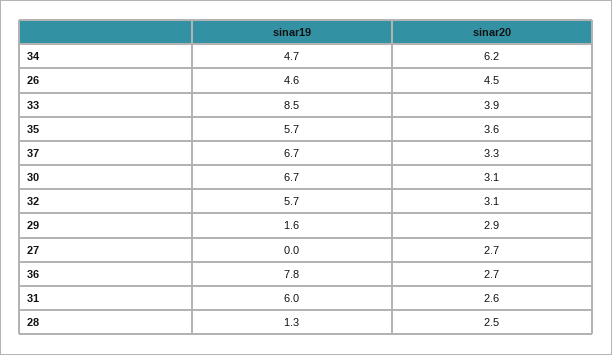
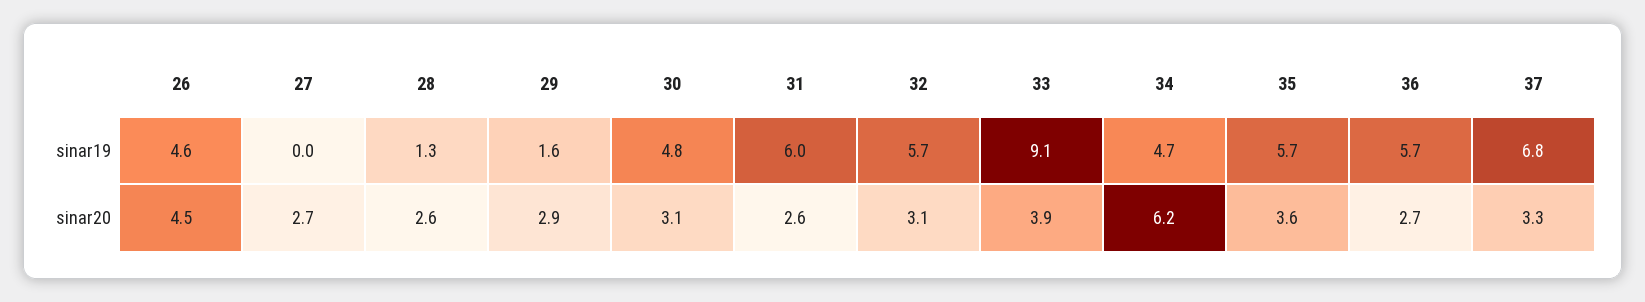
sinar19, 33: 8.5 -> 9.1
sinar19, 37: 6.7 -> 6.8
sinar19, 30: 6.7 -> 4.8
sinar19, 36: 7.8 -> 5.7
sinar20, 28: 2.5 -> 2.6

